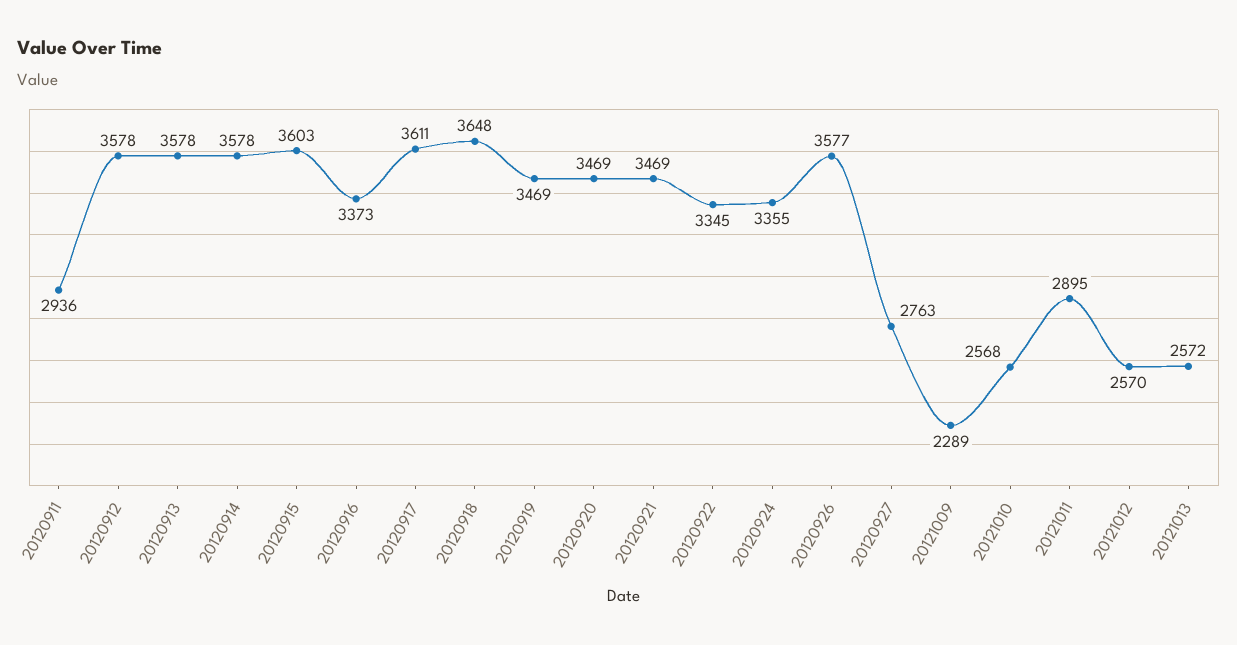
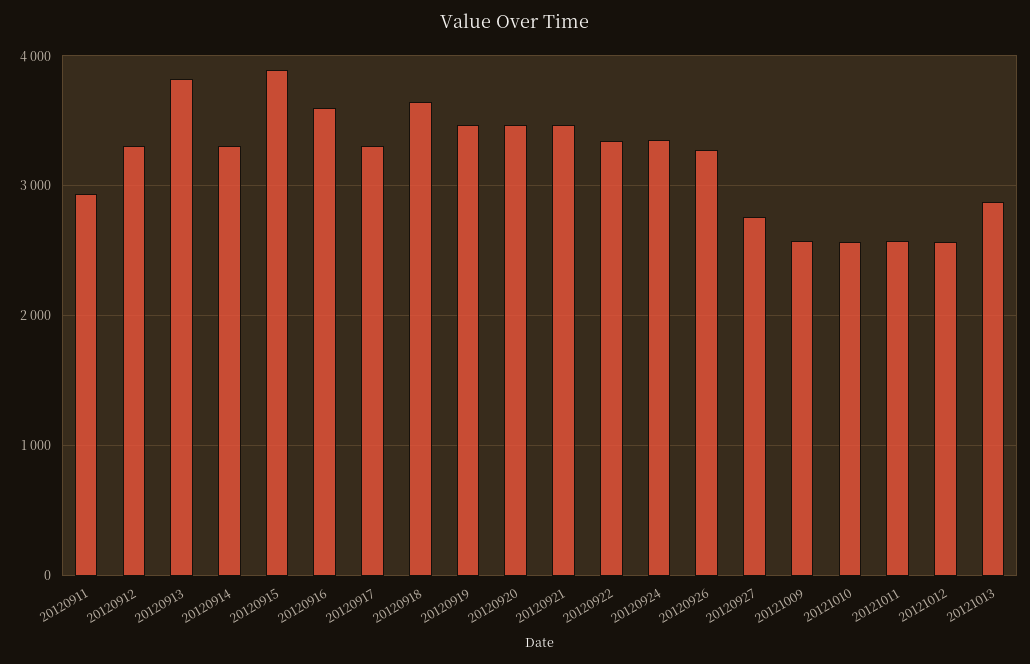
20120912: 3578 -> 3300
20120913: 3578 -> 3800
20120914: 3578 -> 3300
20120915: 3603 -> 3900
20120916: 3373 -> 3600
20120917: 3611 -> 3300
20120926: 3577 -> 3300
20121009: 2289 -> 2600
20121011: 2895 -> 2600
20121013: 2572 -> 2900

